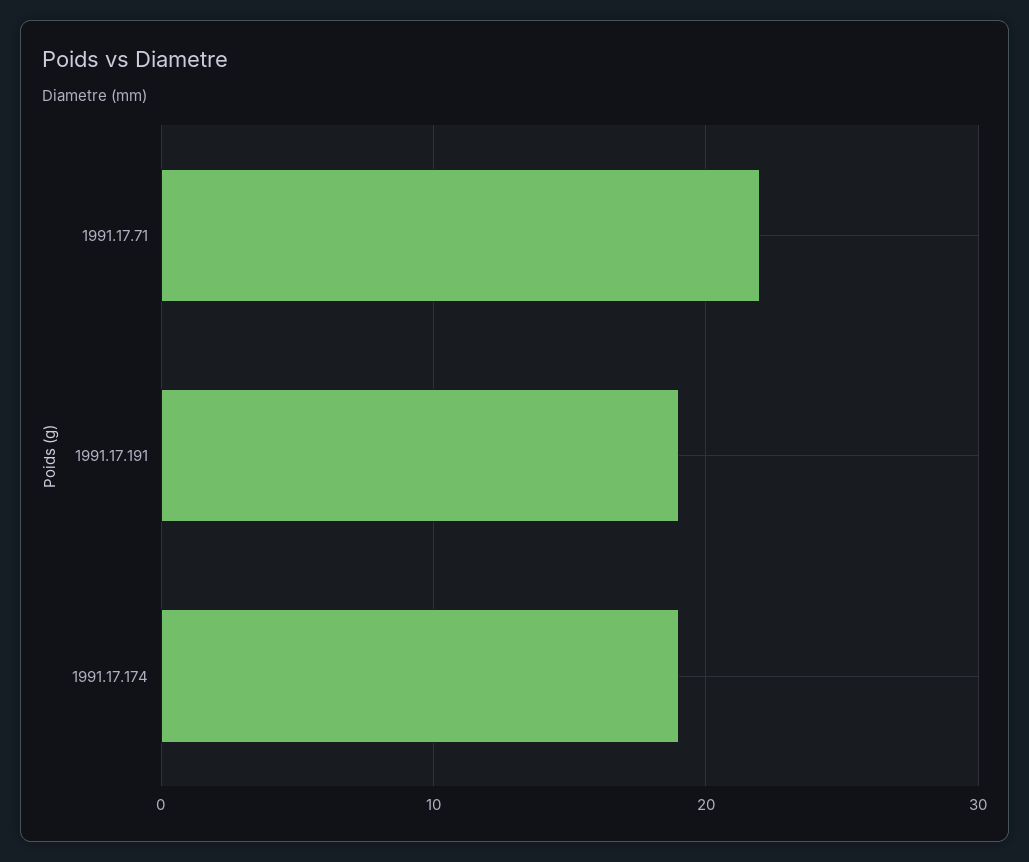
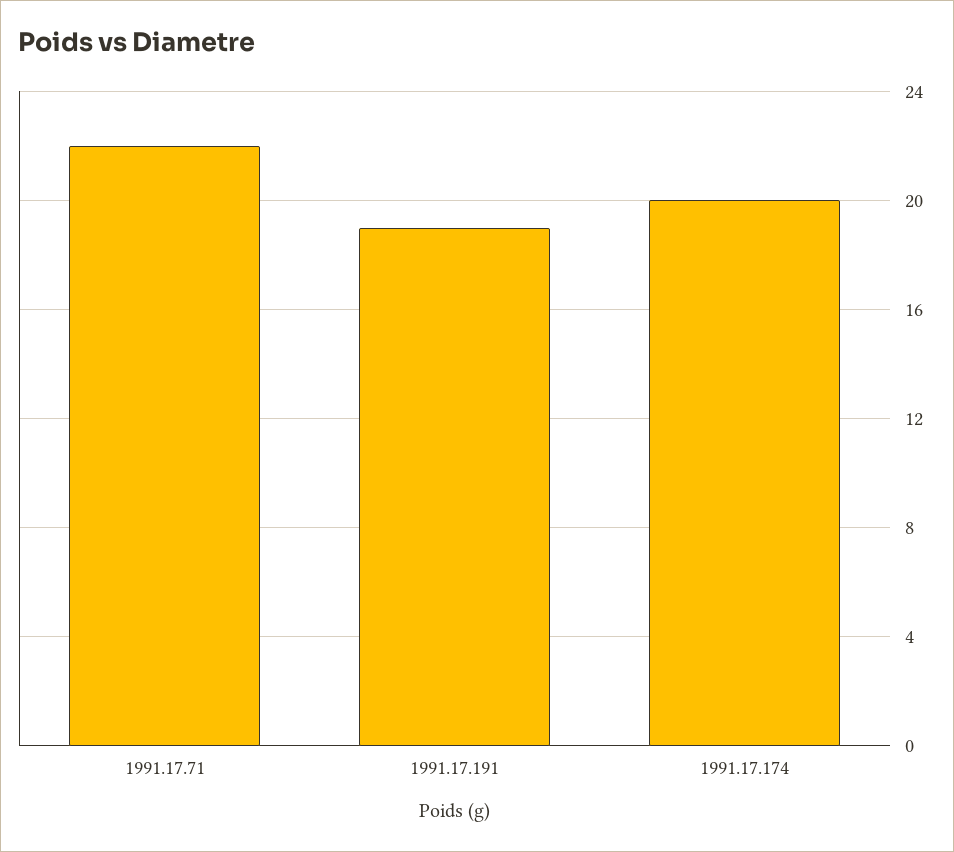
1991.17.174: 19 -> 20

